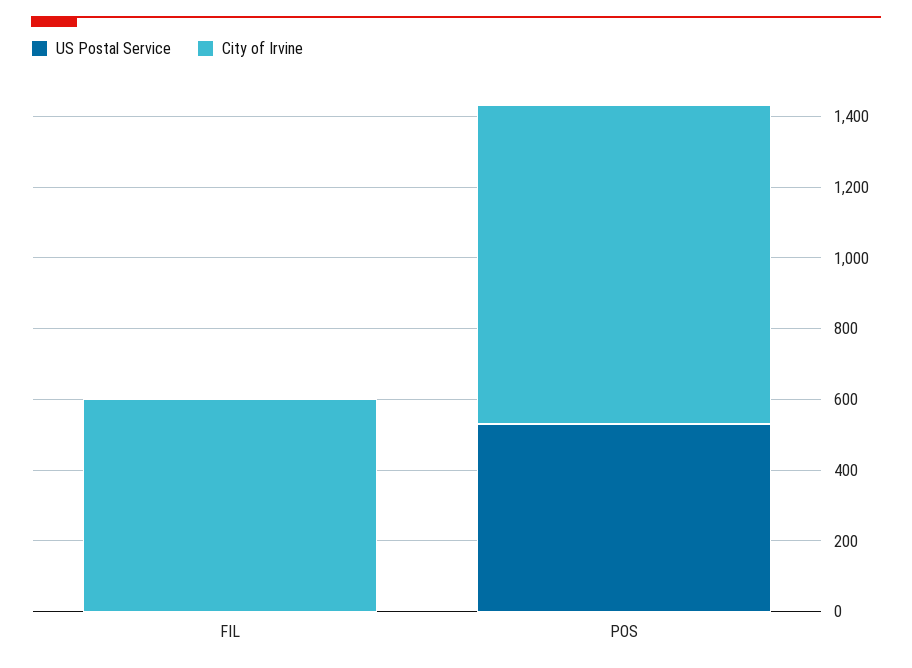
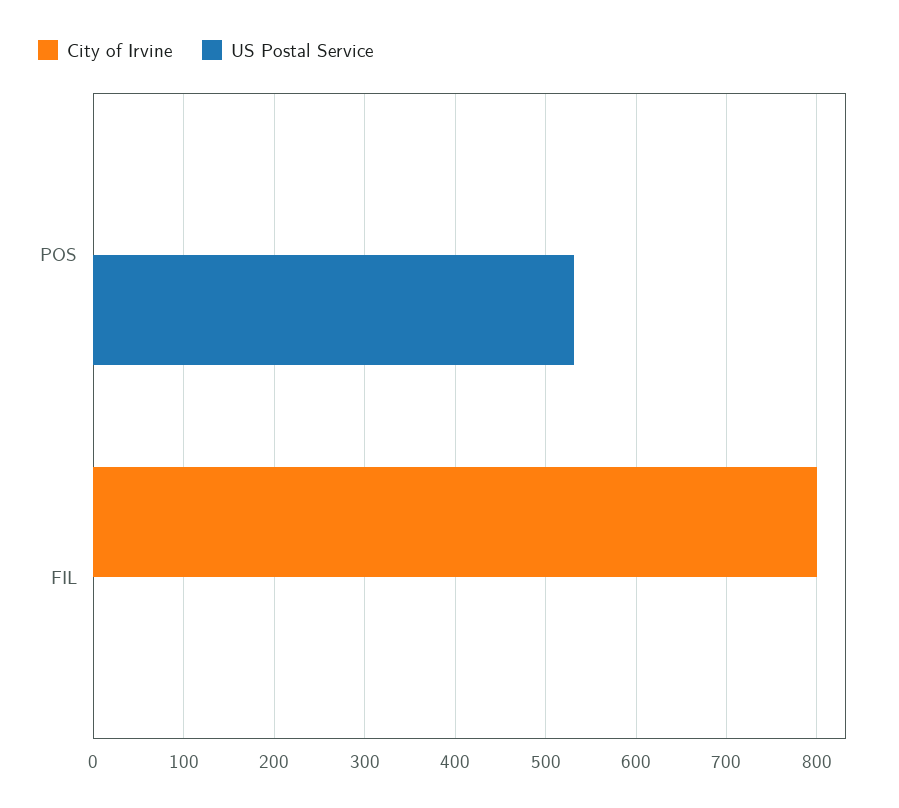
City of Irvine, FIL: 600 -> 800
City of Irvine, POS: 900 -> 0

